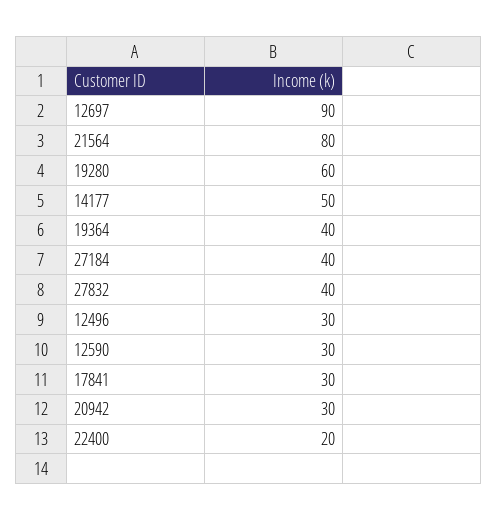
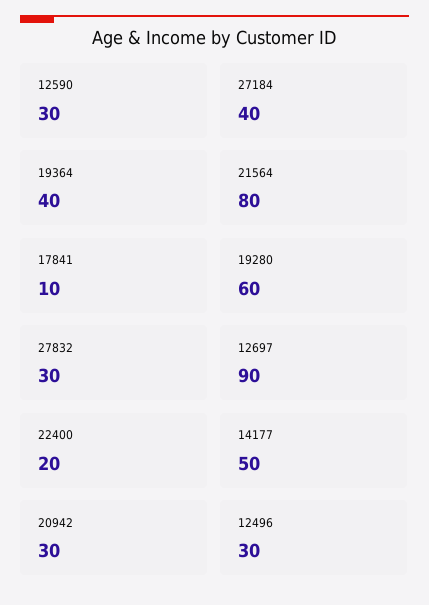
27832: 40 -> 30
17841: 30 -> 10

